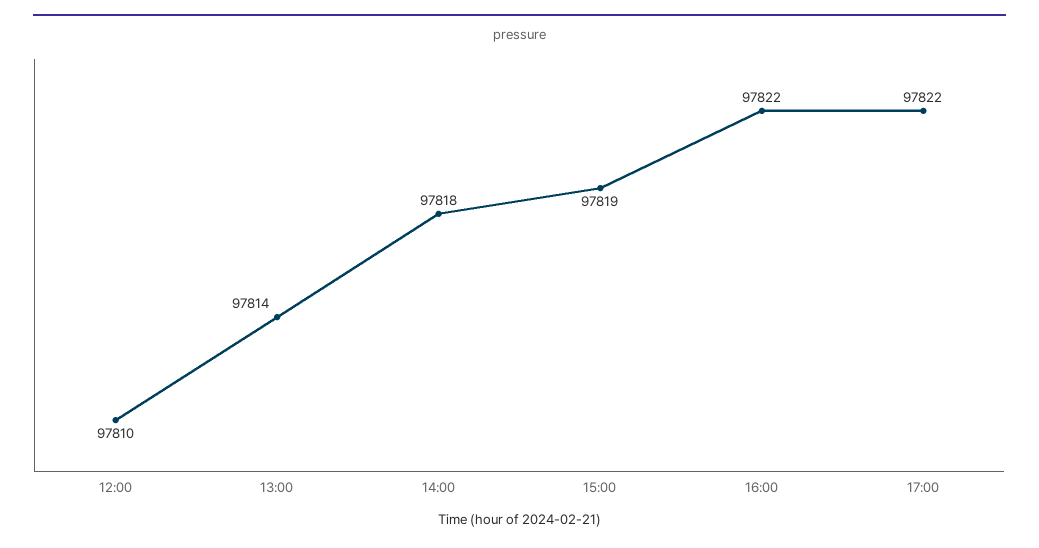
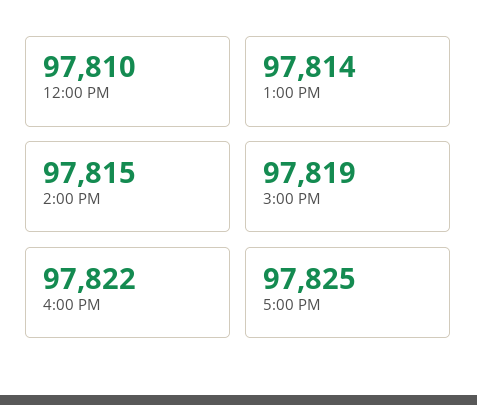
14:00: 97818 -> 97815
17:00: 97822 -> 97825

